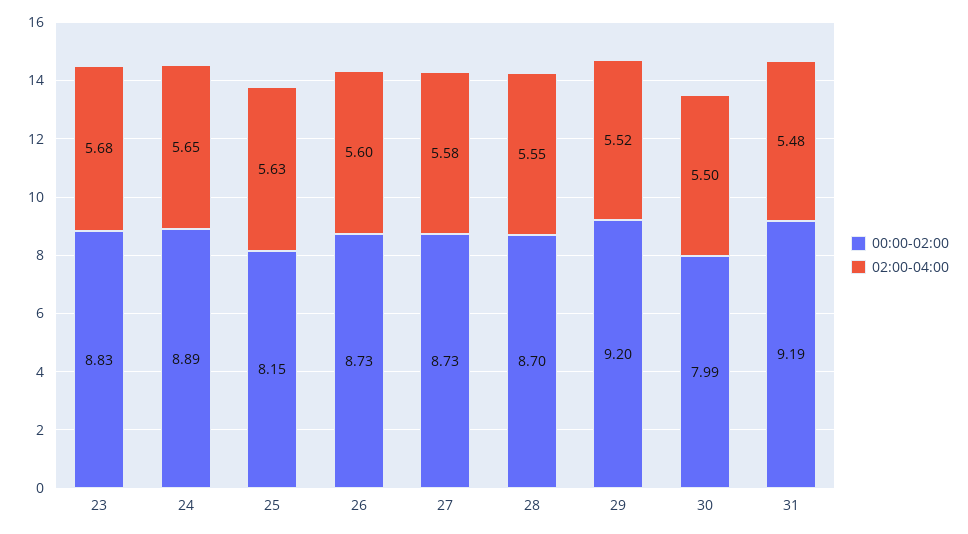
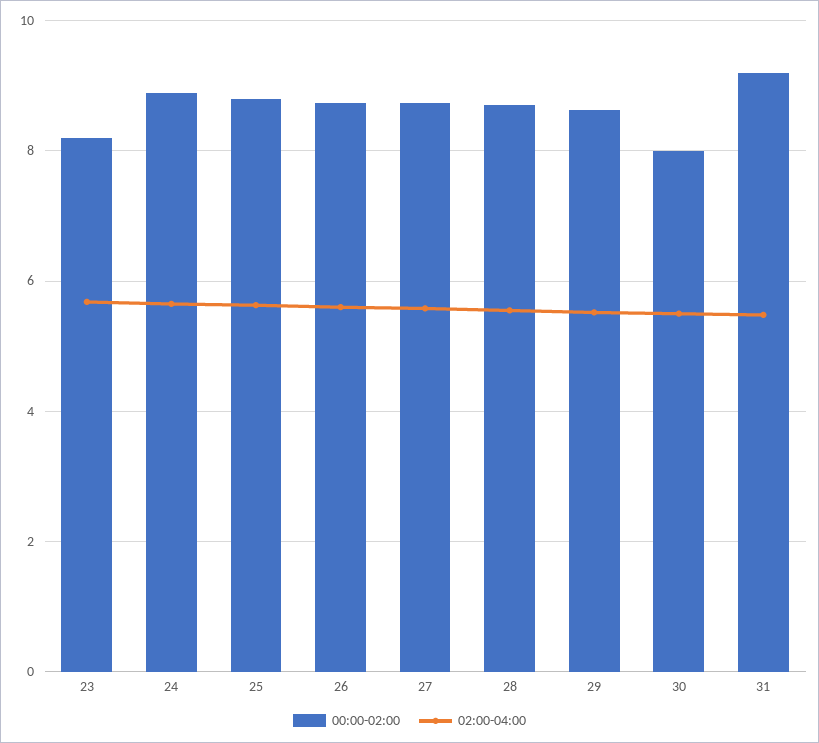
00:00-02:00, 23: 8.83 -> 8.2
00:00-02:00, 25: 8.15 -> 8.8
00:00-02:00, 29: 9.2 -> 8.6

